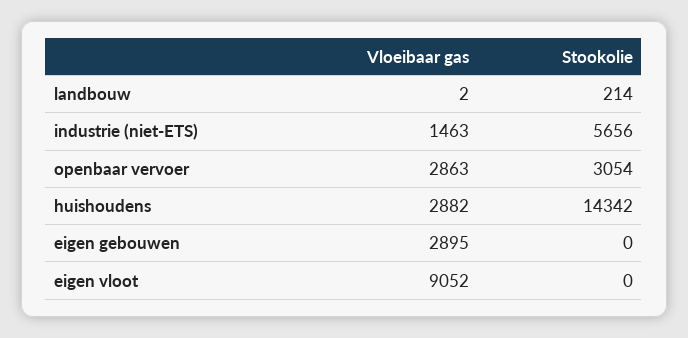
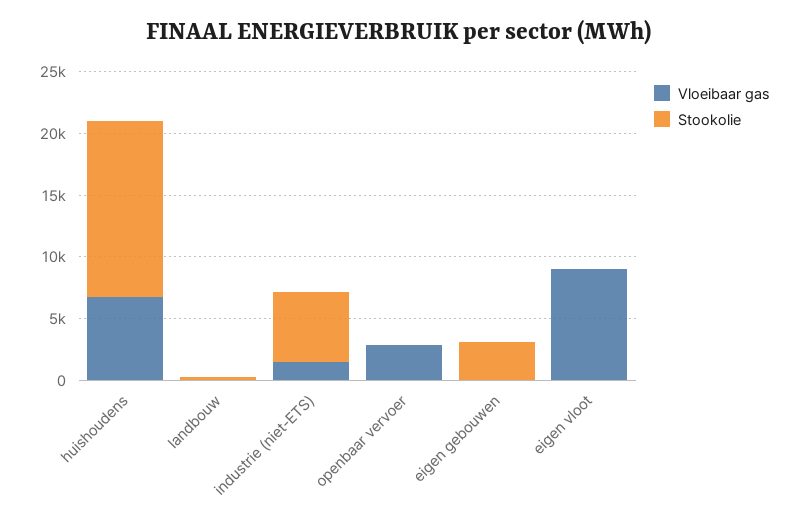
Stookolie, openbaar vervoer: 3054 -> 0
Vloeibaar gas, huishoudens: 2882 -> 7000
Vloeibaar gas, eigen gebouwen: 2895 -> 0
Stookolie, eigen gebouwen: 0 -> 3000

